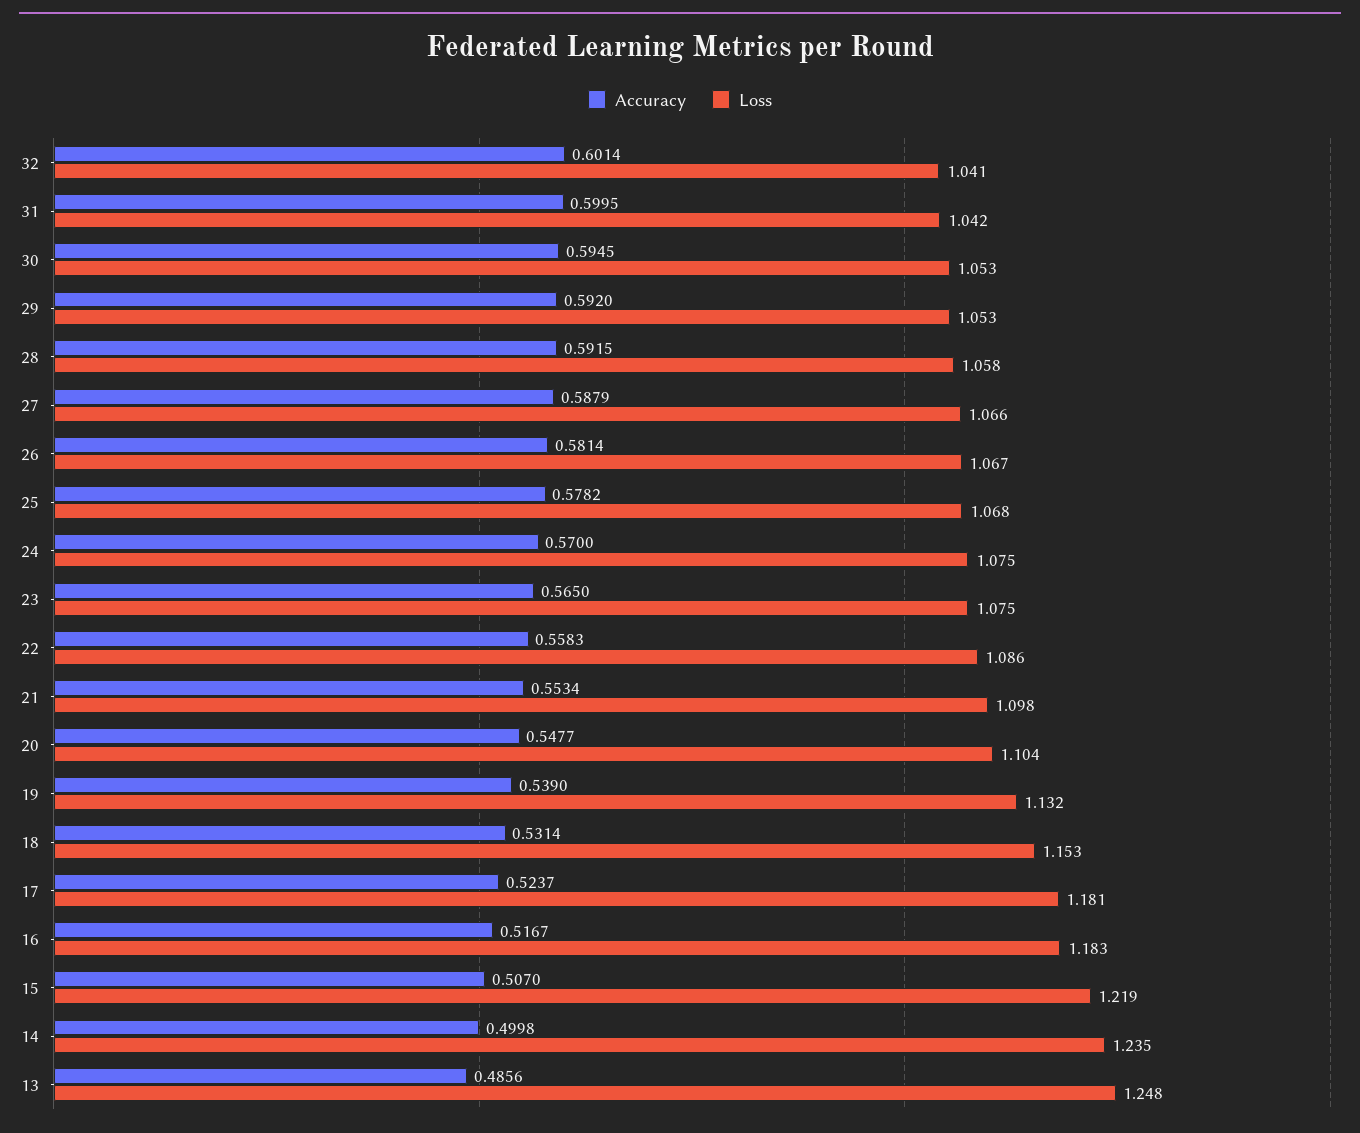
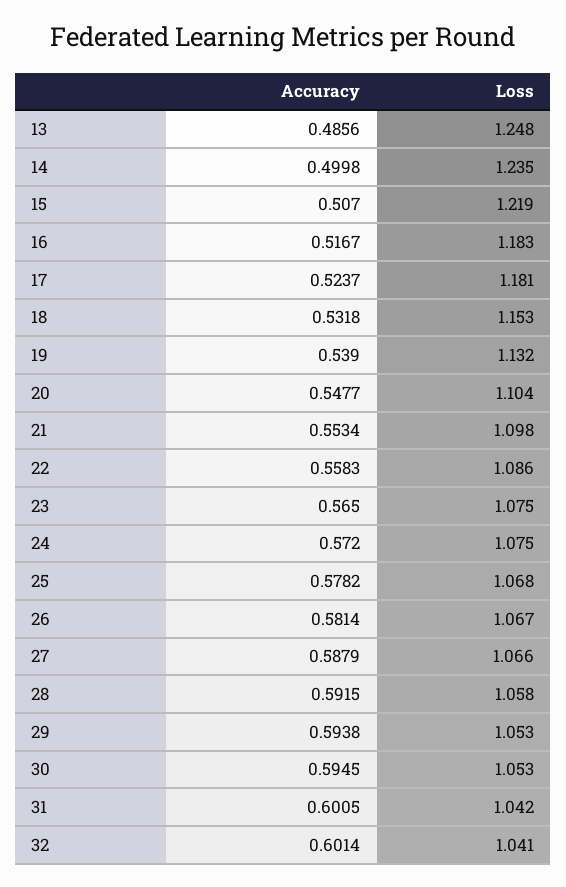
Accuracy, 31: 0.5995 -> 0.6005
Accuracy, 29: 0.592 -> 0.5938
Accuracy, 24: 0.57 -> 0.572
Accuracy, 18: 0.5314 -> 0.5318

